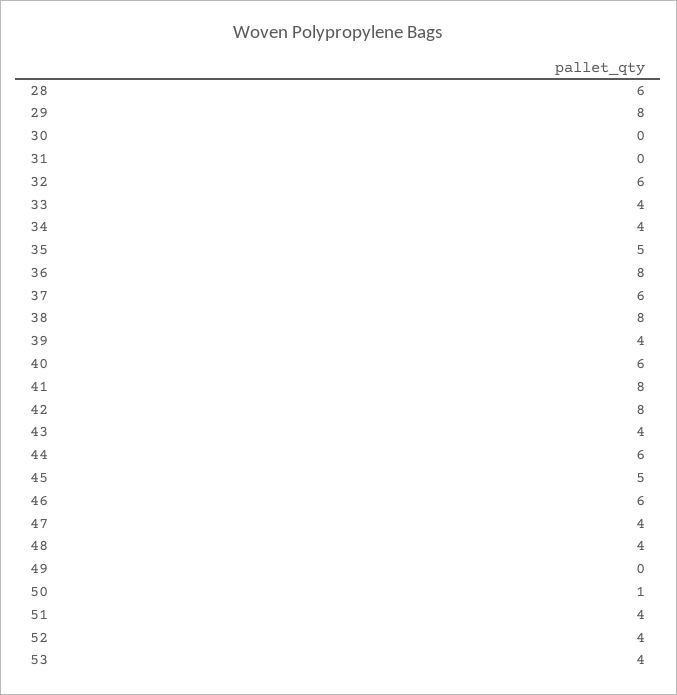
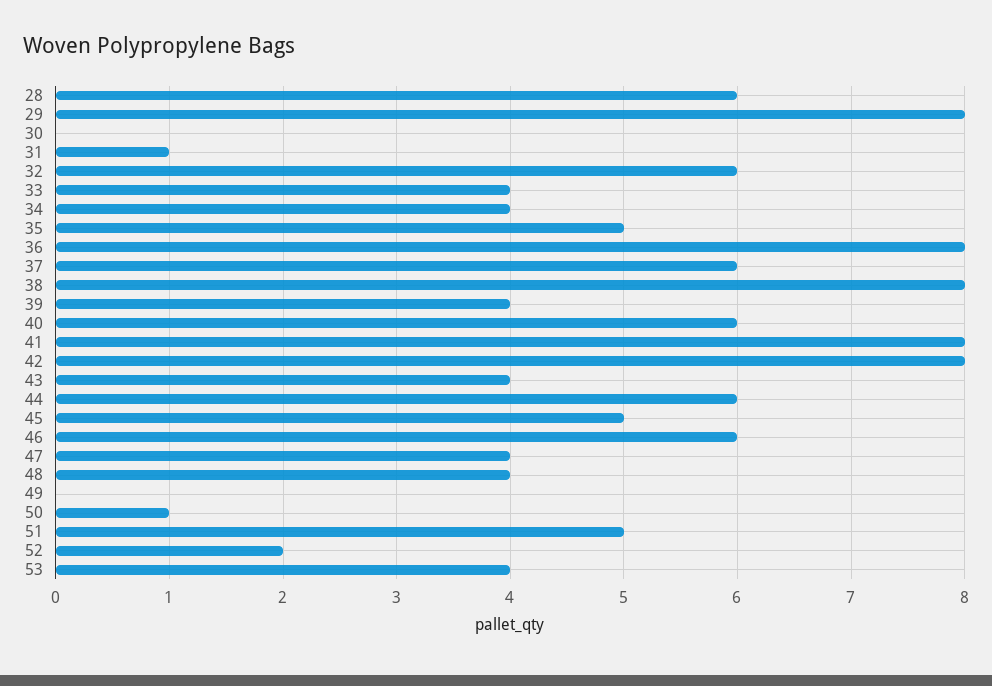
31: 0 -> 1
51: 4 -> 5
52: 4 -> 2

